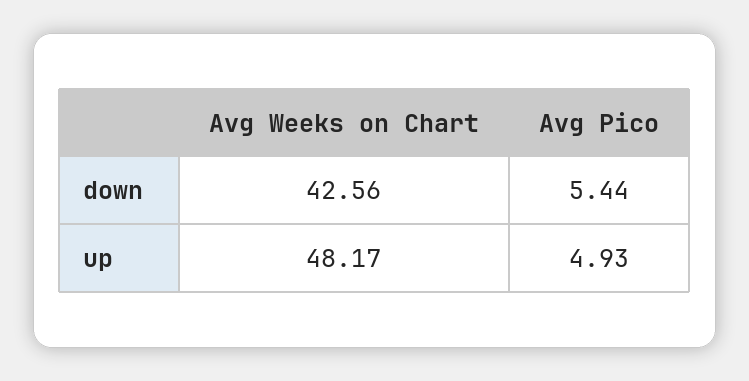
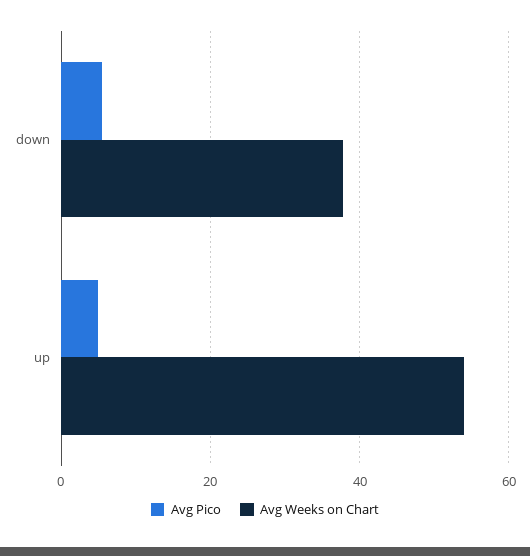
Avg Weeks on Chart, down: 42.56 -> 38
Avg Weeks on Chart, up: 48.17 -> 54

